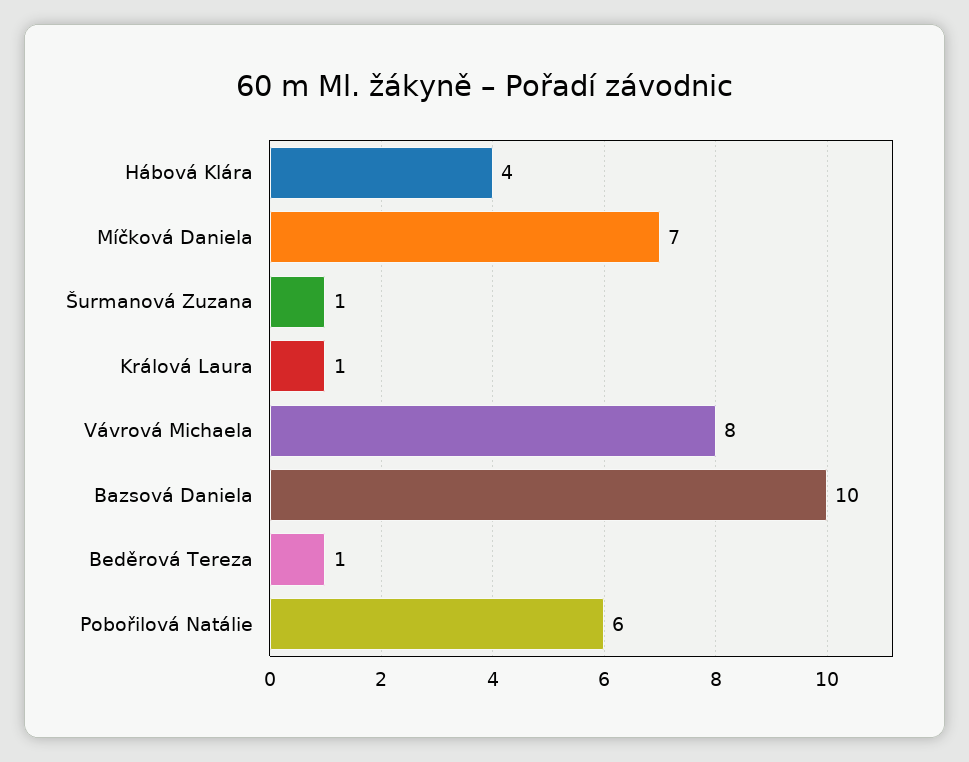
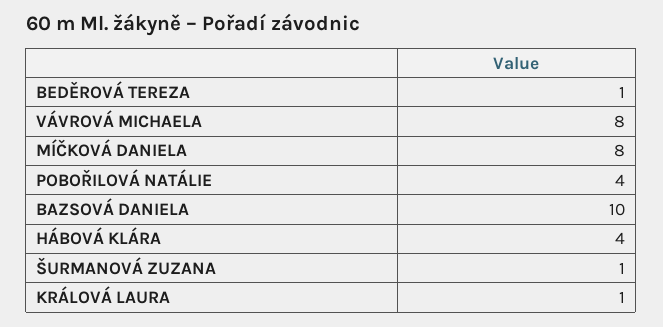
Míčková Daniela: 7 -> 8
Pobořilová Natálie: 6 -> 4

